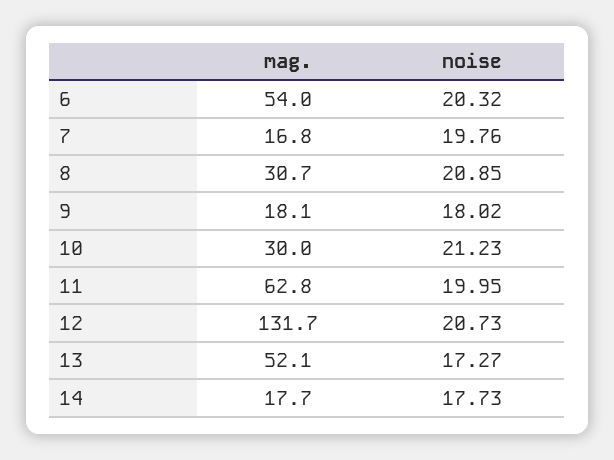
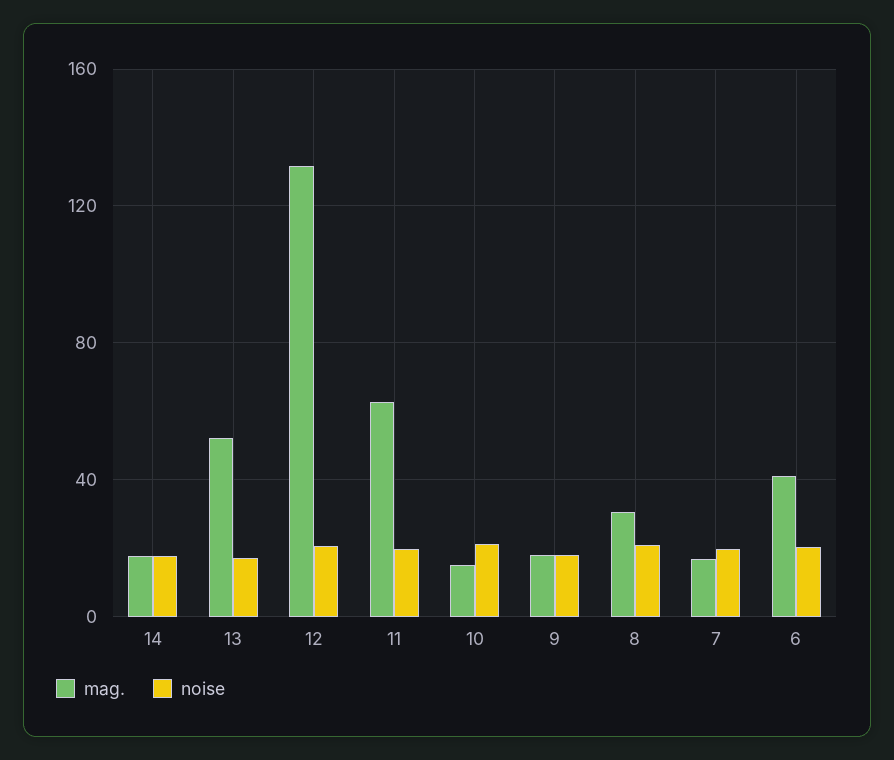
mag., 6: 54 -> 40
mag., 10: 30 -> 15

